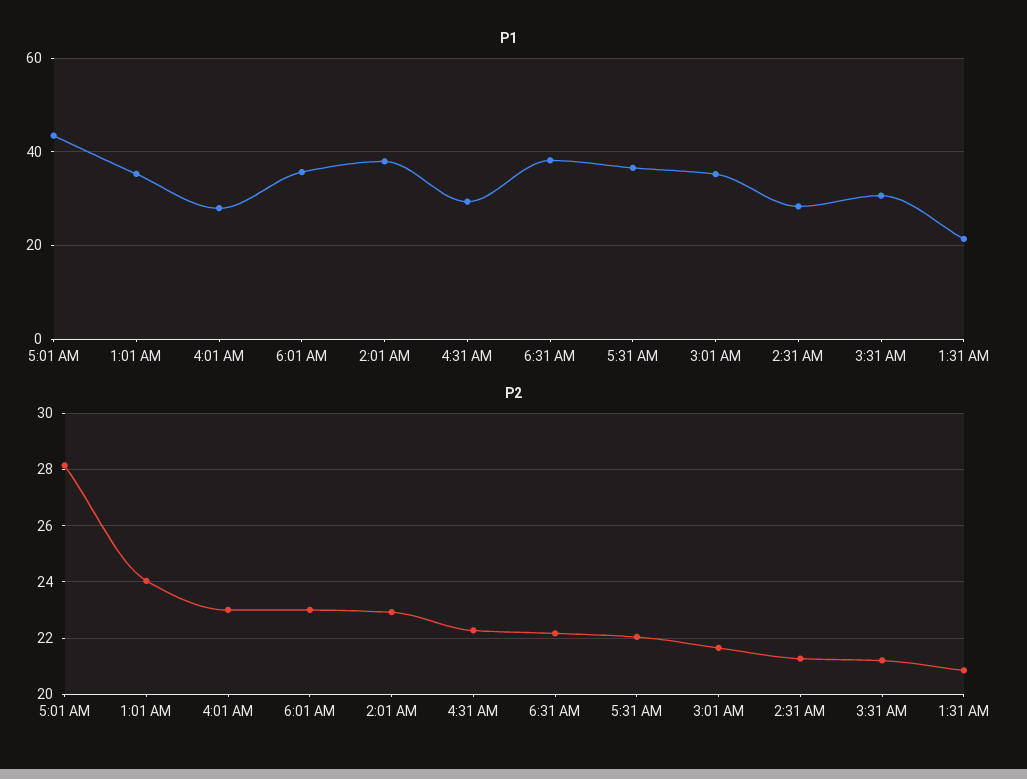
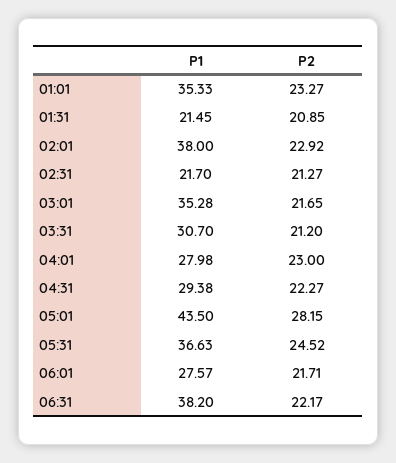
P1, 6:01 AM: 36 -> 27.57
P1, 2:31 AM: 28 -> 21.7
P2, 1:01 AM: 24 -> 23.27
P2, 6:01 AM: 23 -> 21.71
P2, 5:31 AM: 22 -> 24.52

